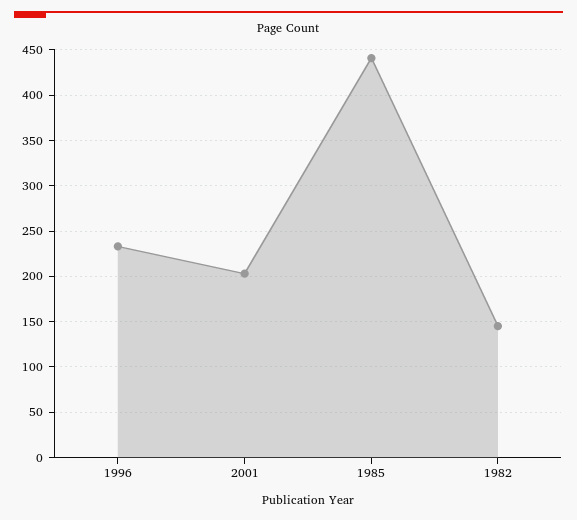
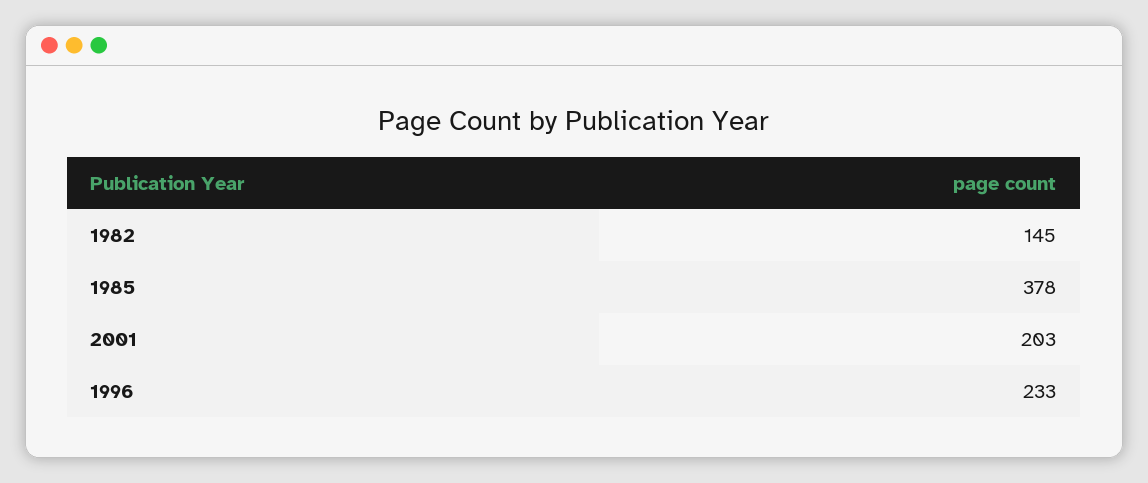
1985: 440 -> 378

